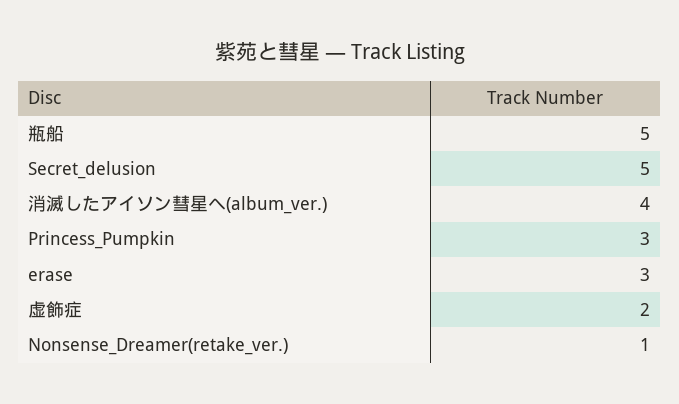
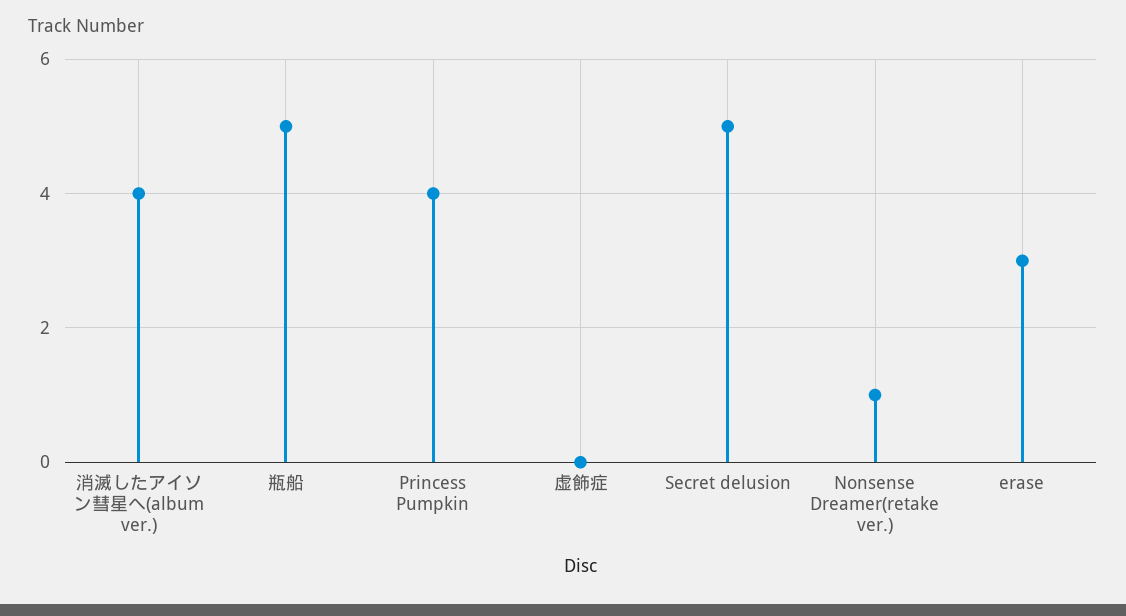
Princess_Pumpkin: 3 -> 4
虚飾症: 2 -> 0

